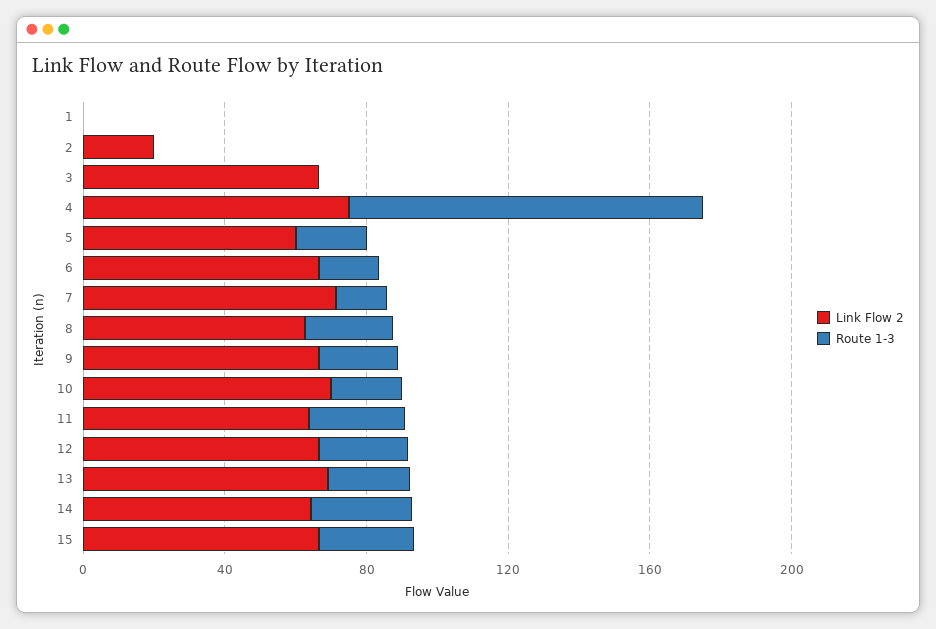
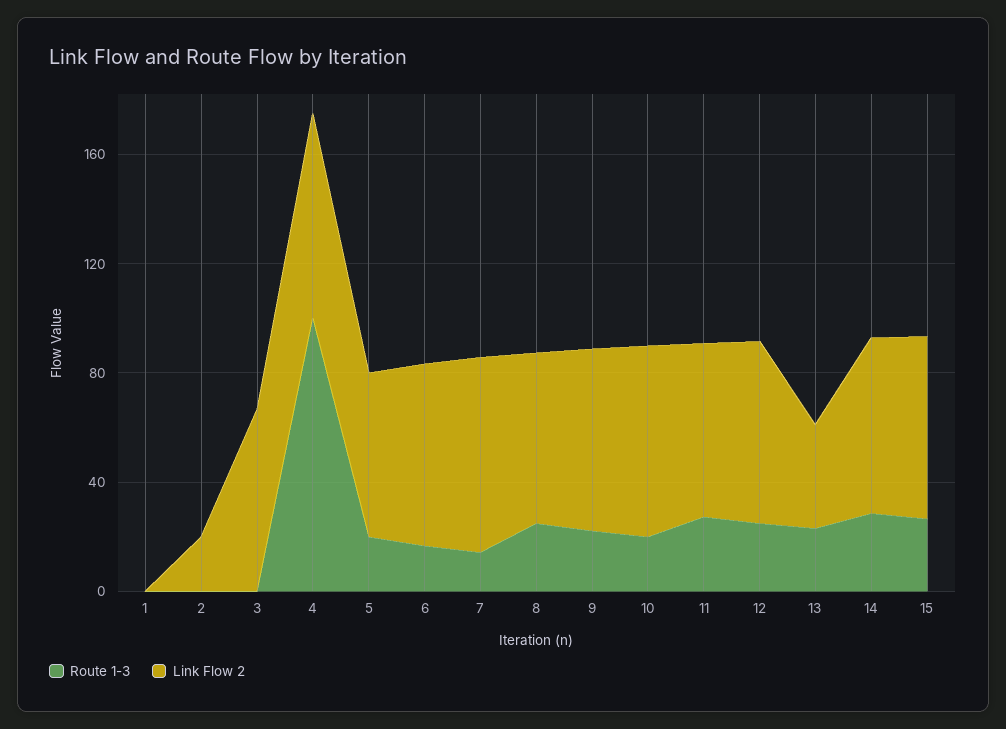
Link Flow 2, 13: 70 -> 40

